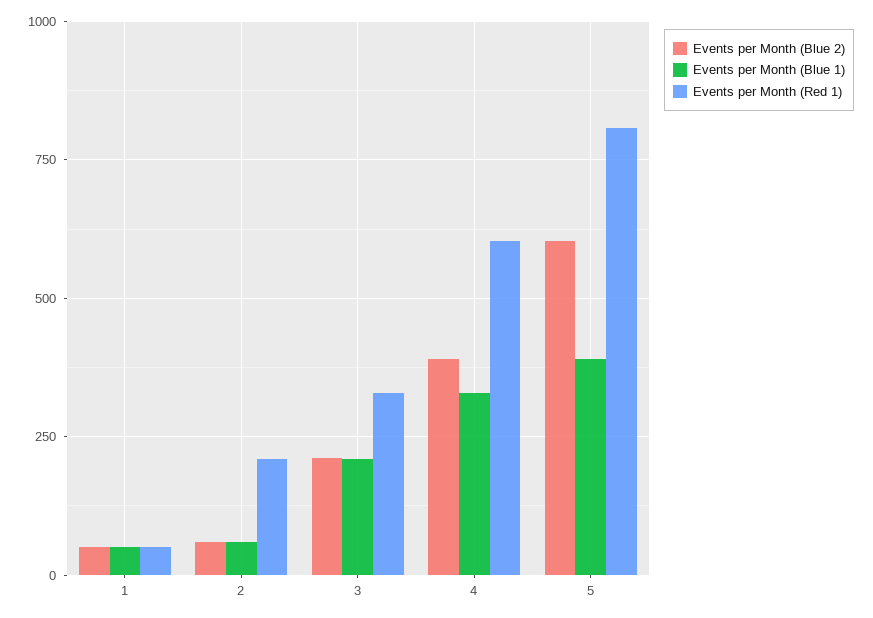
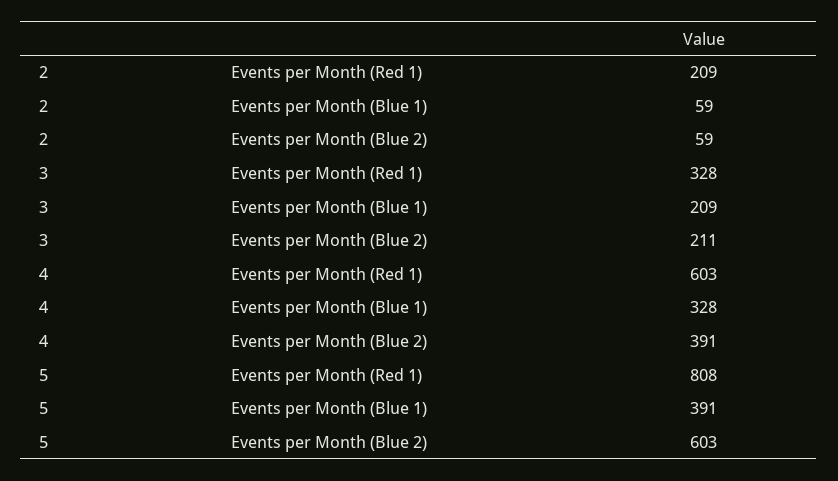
Events per Month (Blue 2), 1: 50 -> none
Events per Month (Blue 1), 1: 50 -> none
Events per Month (Red 1), 1: 50 -> none

